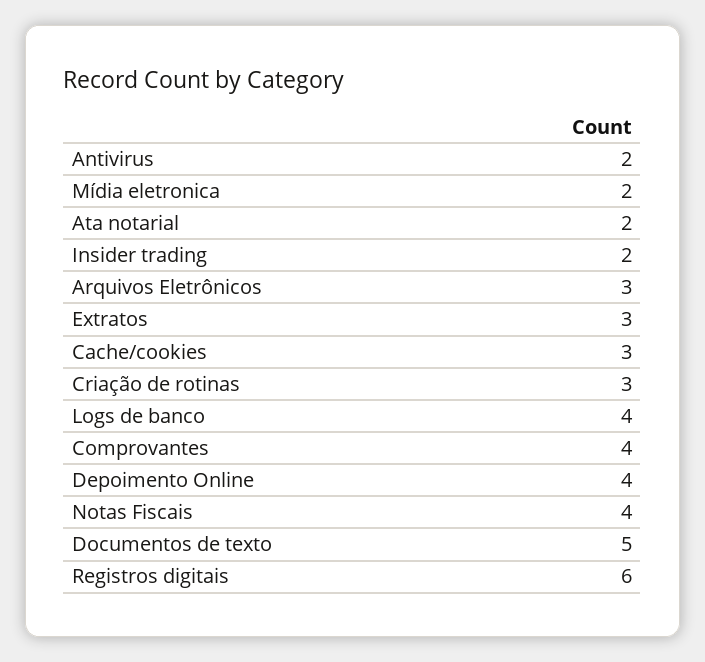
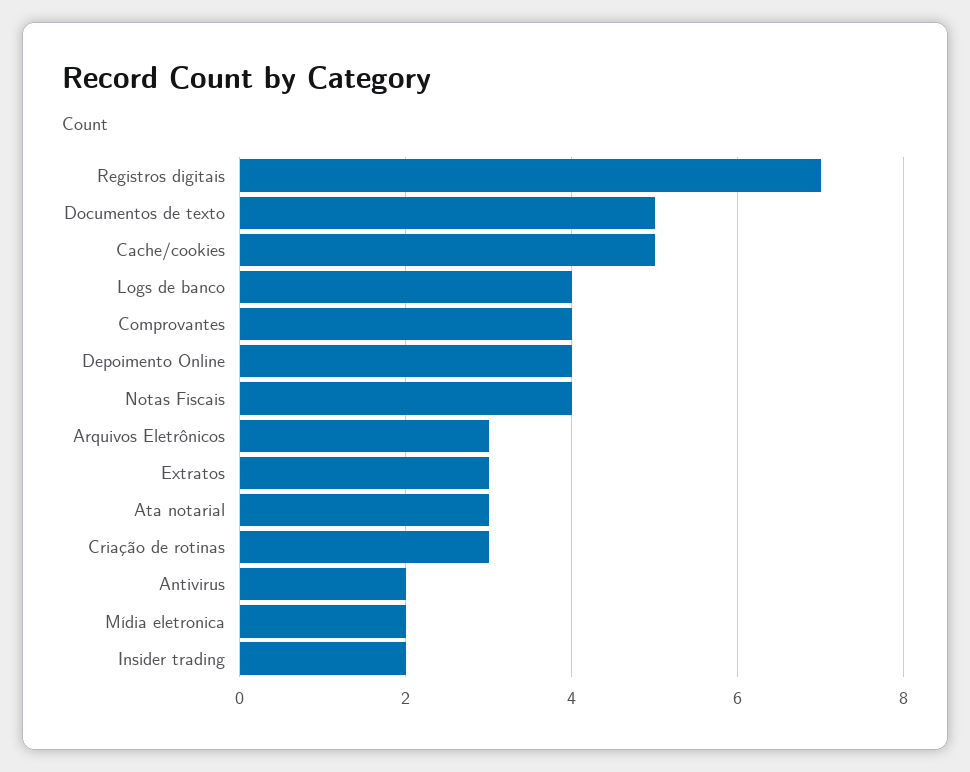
Ata notarial: 2 -> 3
Cache/cookies: 3 -> 5
Registros digitais: 6 -> 7

